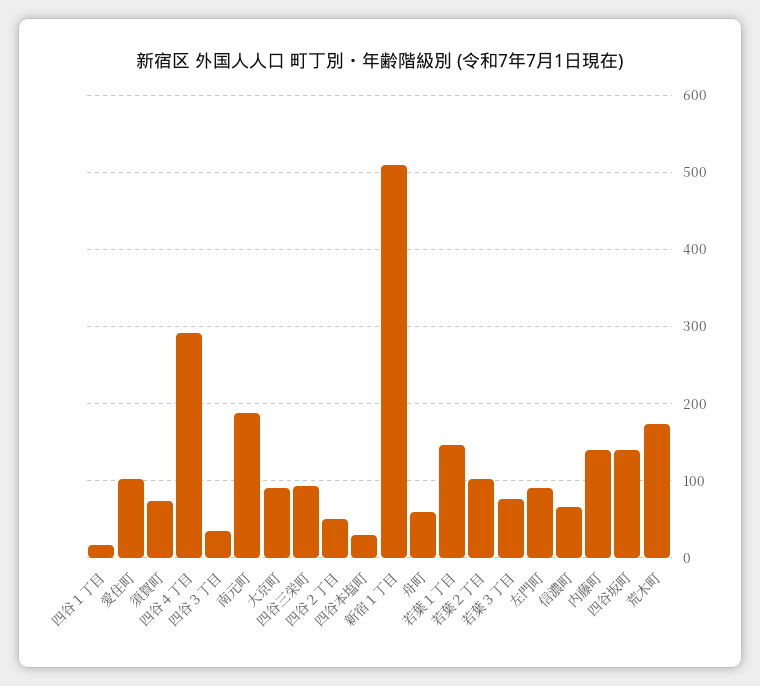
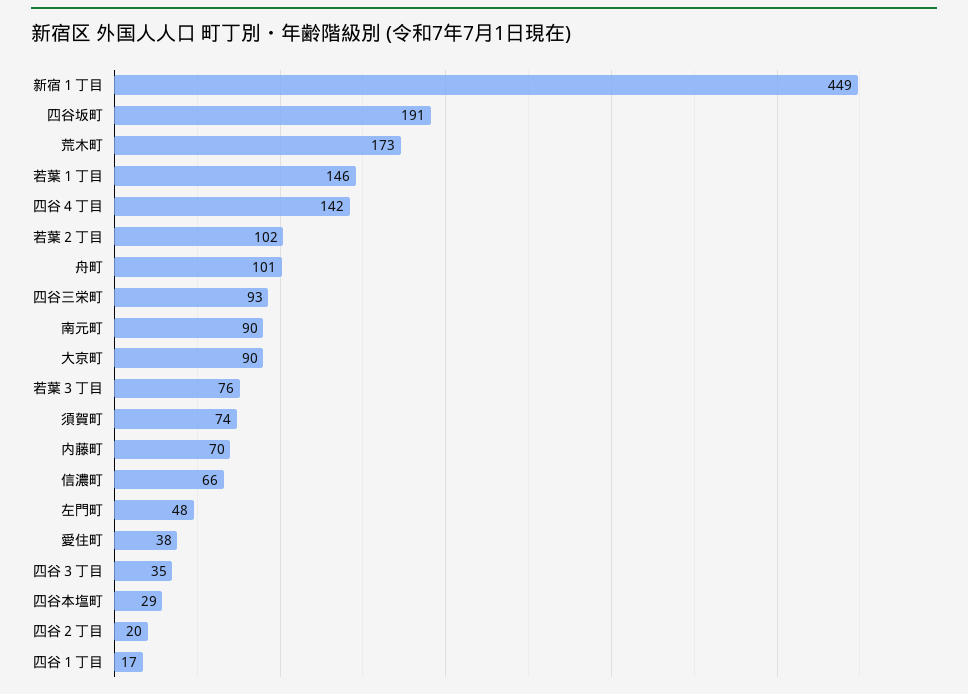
愛住町: 100 -> 38
四谷４丁目: 290 -> 142
南元町: 190 -> 90
四谷２丁目: 50 -> 20
新宿１丁目: 510 -> 449
舟町: 60 -> 101
左門町: 90 -> 48
内藤町: 140 -> 70
四谷坂町: 140 -> 191

